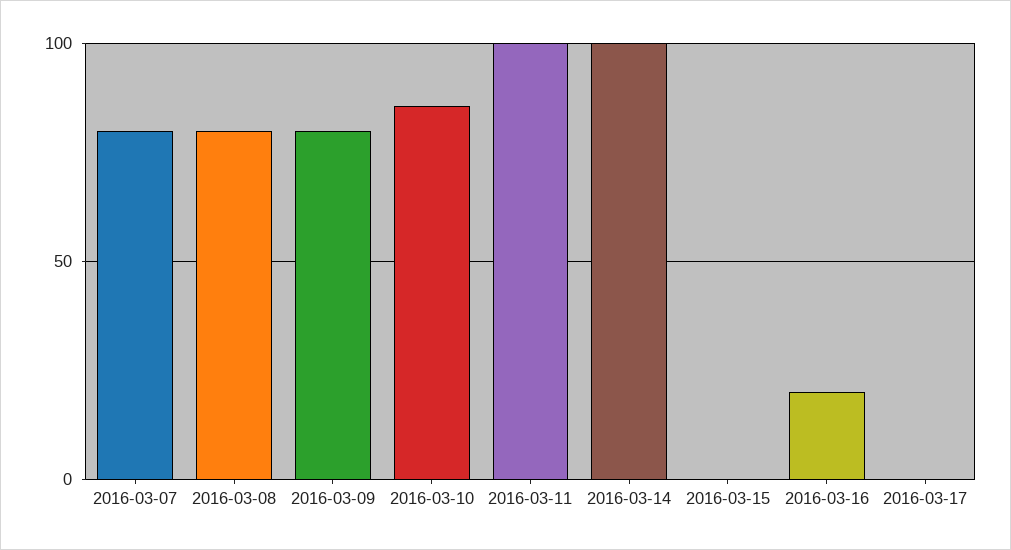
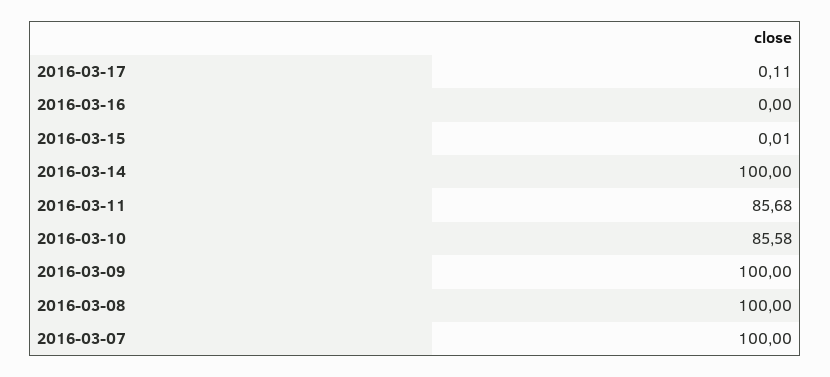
2016-03-07: 80 -> 100
2016-03-08: 80 -> 100
2016-03-09: 80 -> 100
2016-03-11: 100 -> 85.68
2016-03-16: 20 -> 0

